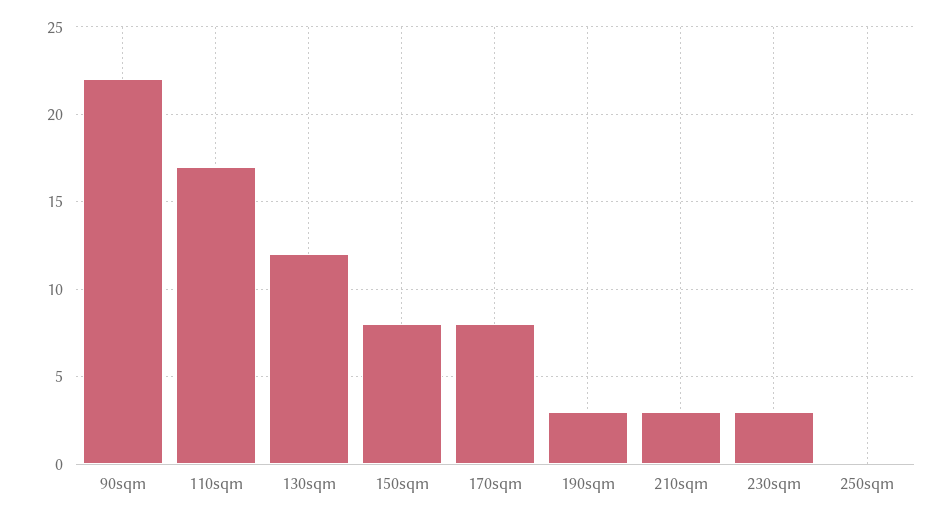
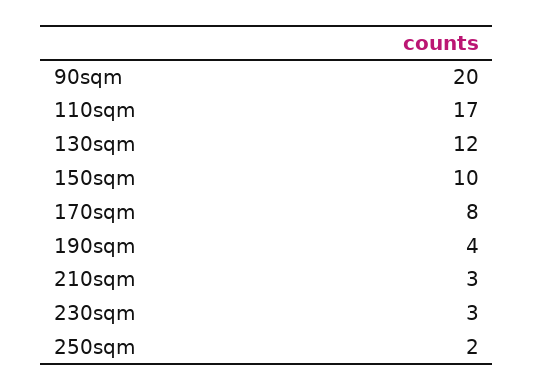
90sqm: 22 -> 20
150sqm: 8 -> 10
190sqm: 3 -> 4
250sqm: 0 -> 2

